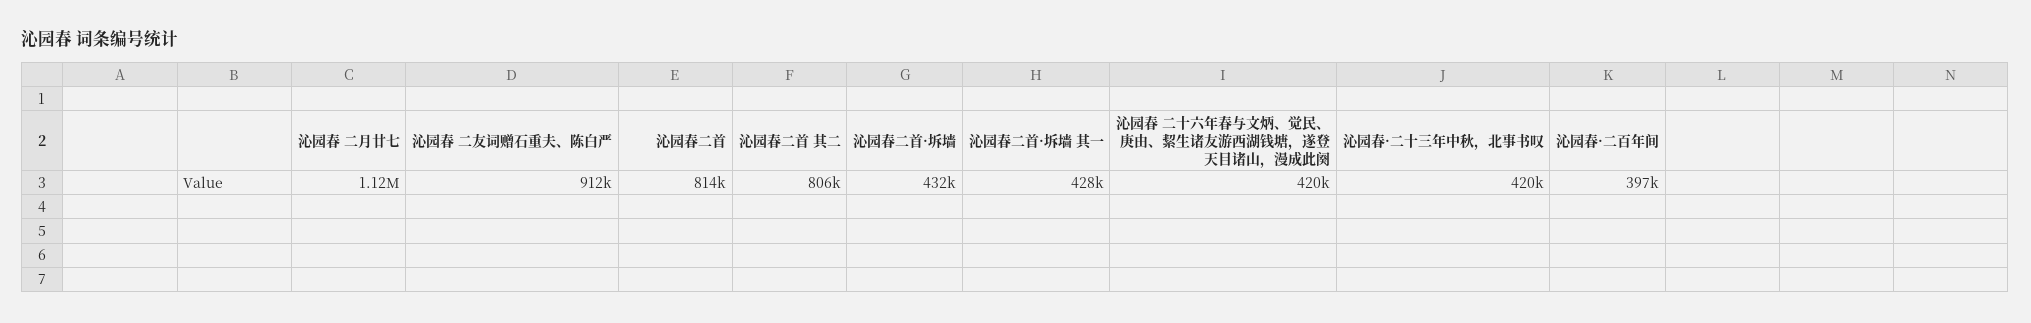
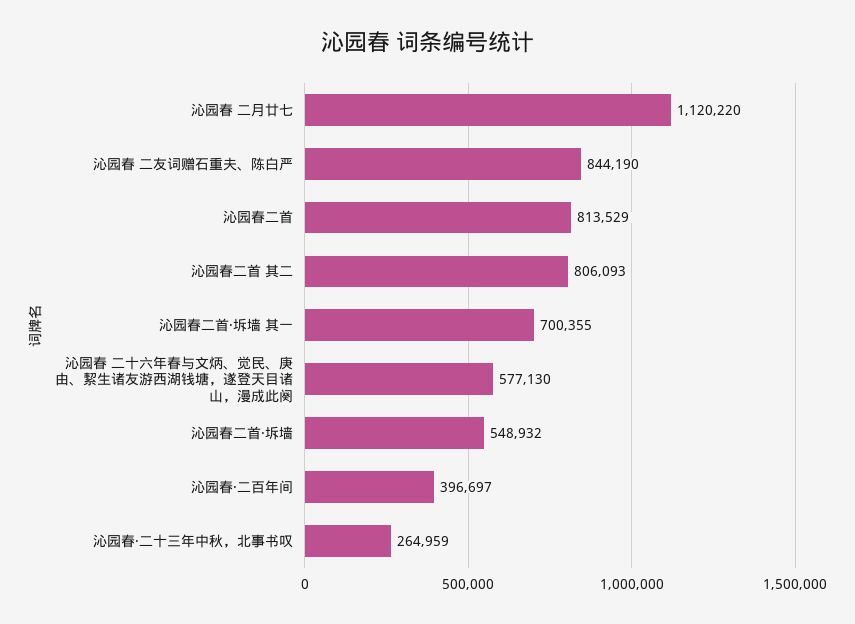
沁园春 二友词赠石重夫、陈白严: 912000 -> 844190
沁园春二首·坼墙: 432000 -> 548932
沁园春二首·坼墙 其一: 428000 -> 700355
沁园春 二十六年春与文炳、觉民、庚由、絜生诸友游西湖钱塘，遂登天目诸山，漫成此阕: 420000 -> 577130
沁园春·二十三年中秋，北事书叹: 420000 -> 264959

